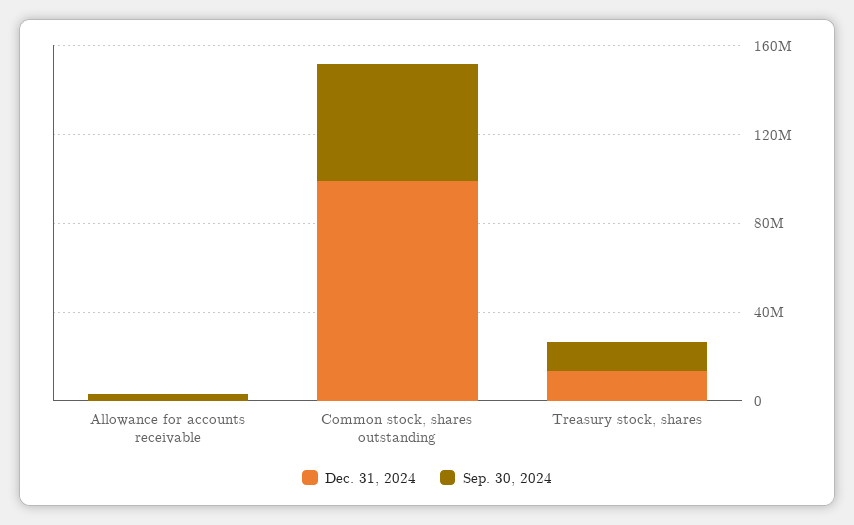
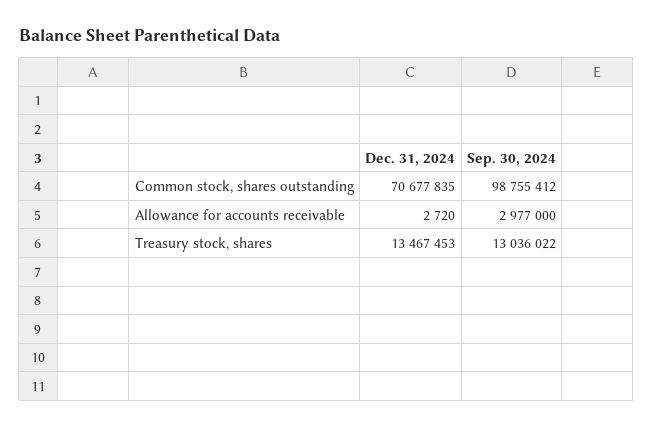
Dec. 31, 2024, Common stock, shares outstanding: 100000000 -> 70677835
Sep. 30, 2024, Common stock, shares outstanding: 50000000 -> 98755412

